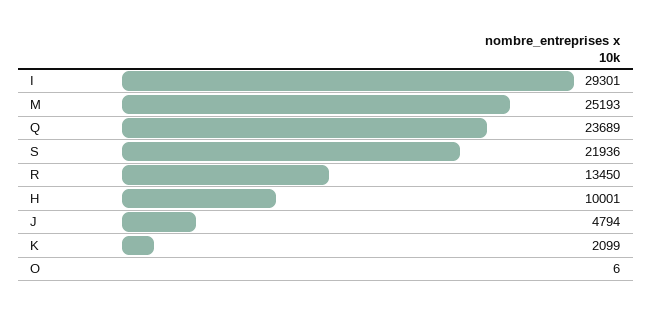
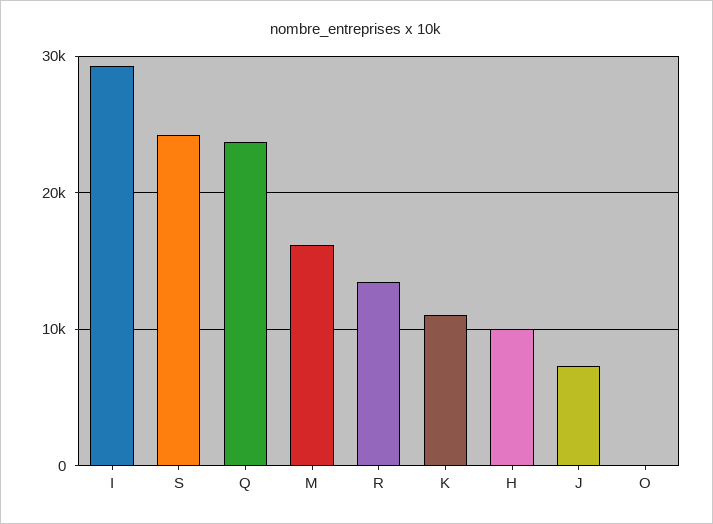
M: 25193 -> 16000
S: 21936 -> 24000
J: 4794 -> 7000
K: 2099 -> 11000

